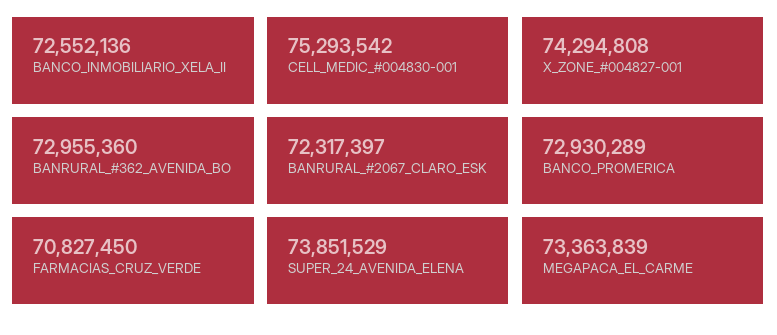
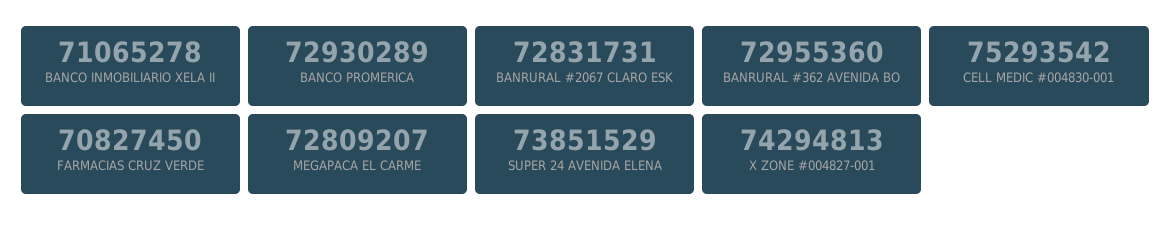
BANCO_INMOBILIARIO_XELA_II: 72552136 -> 71065278
X_ZONE_#004827-001: 74294808 -> 74294813
BANRURAL_#2067_CLARO_ESK: 72317397 -> 72831731
MEGAPACA_EL_CARME: 73363839 -> 72809207

